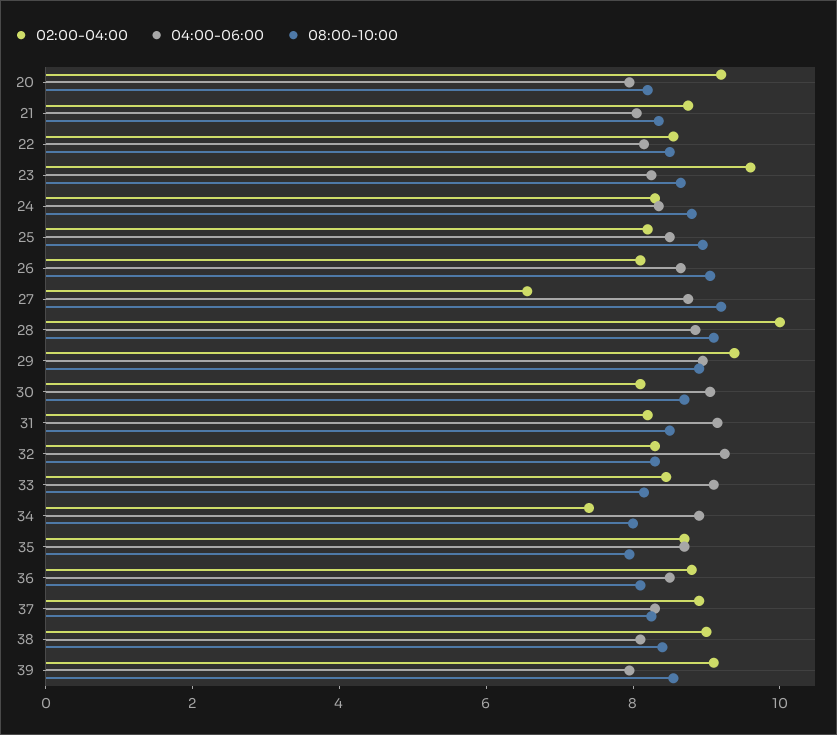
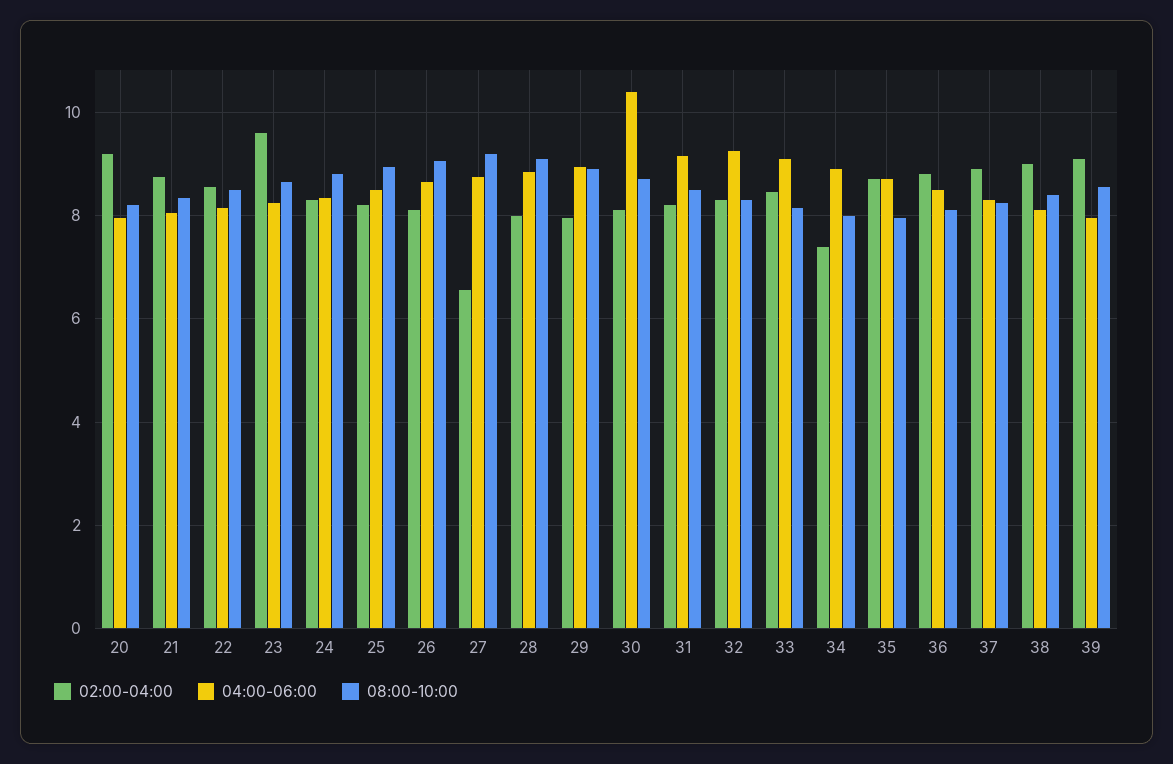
02:00-04:00, 28: 10 -> 8
02:00-04:00, 29: 9.5 -> 8
04:00-06:00, 30: 9 -> 10.4

